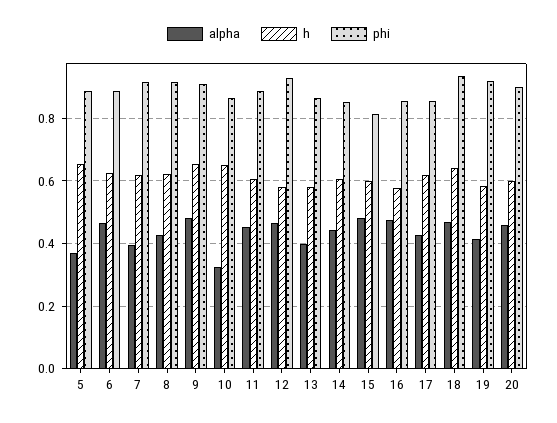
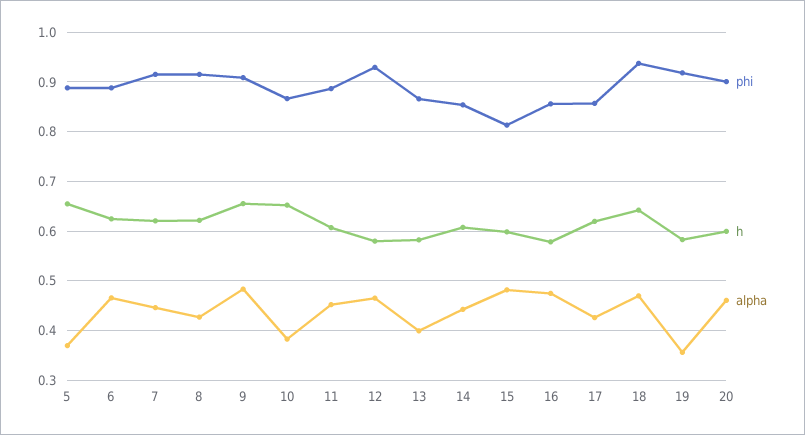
alpha, 7: 0.4 -> 0.44
alpha, 10: 0.32 -> 0.38
alpha, 19: 0.42 -> 0.36

